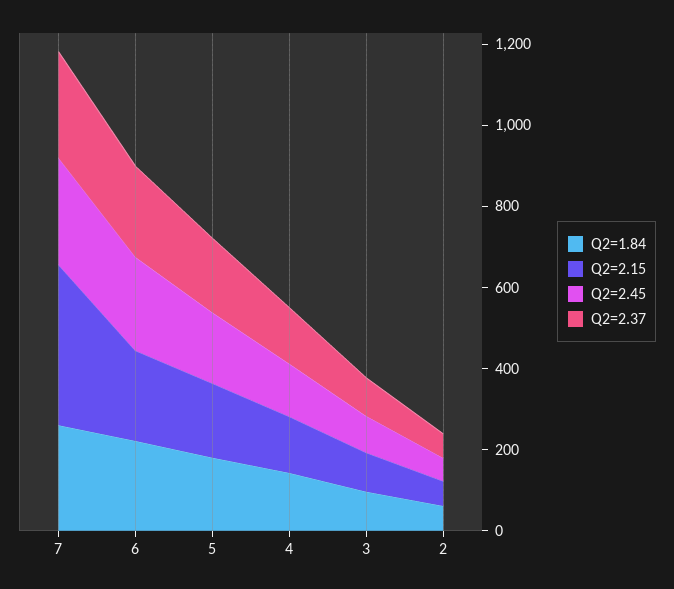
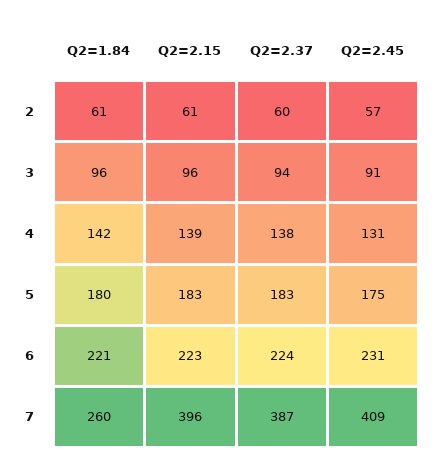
Q2=2.45, 7: 250 -> 409
Q2=2.37, 7: 250 -> 387

